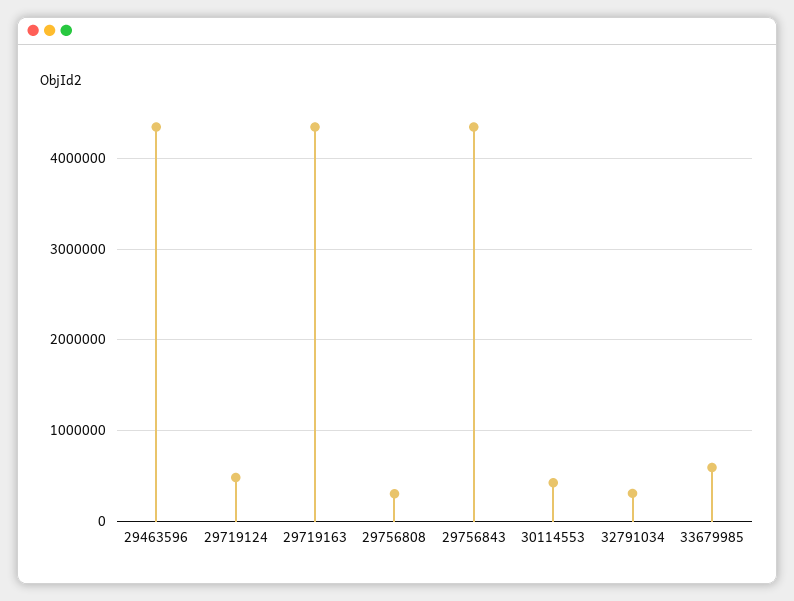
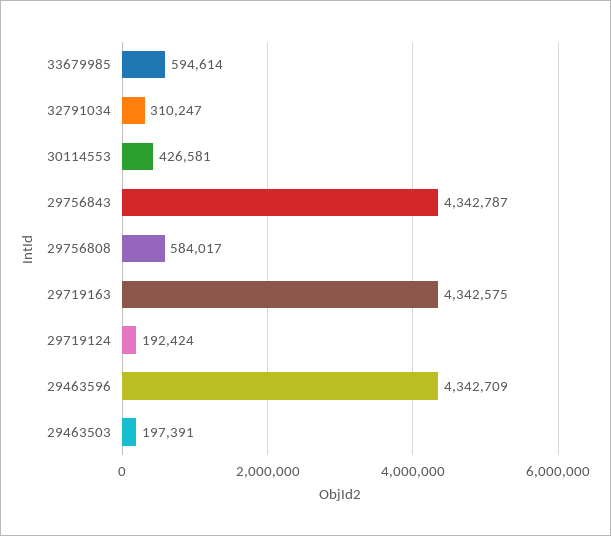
29719124: 500000 -> 192424
29756808: 300000 -> 584017
29463503: none -> 197391

